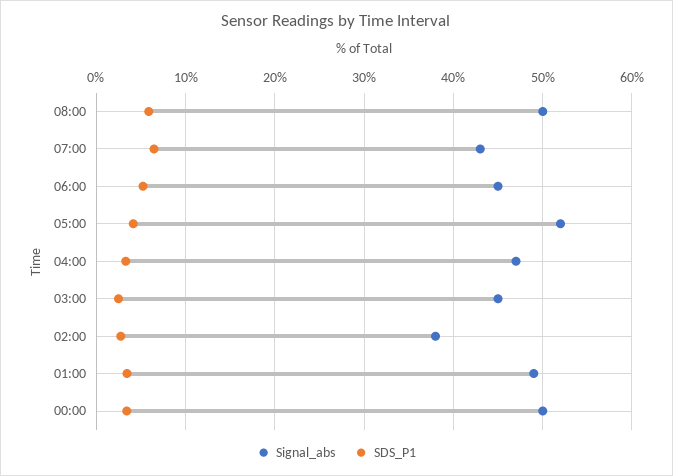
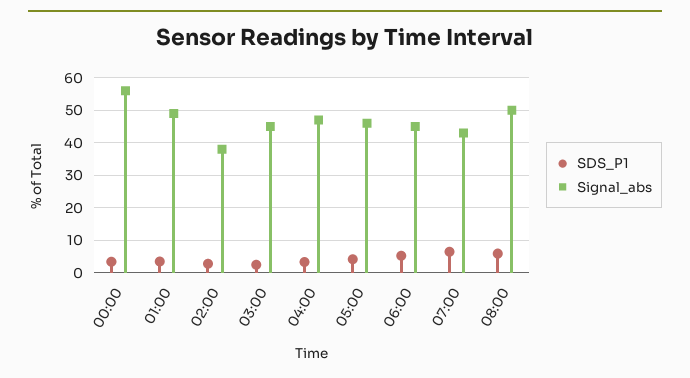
Signal_abs, 05:00: 52 -> 46
Signal_abs, 00:00: 50 -> 56

